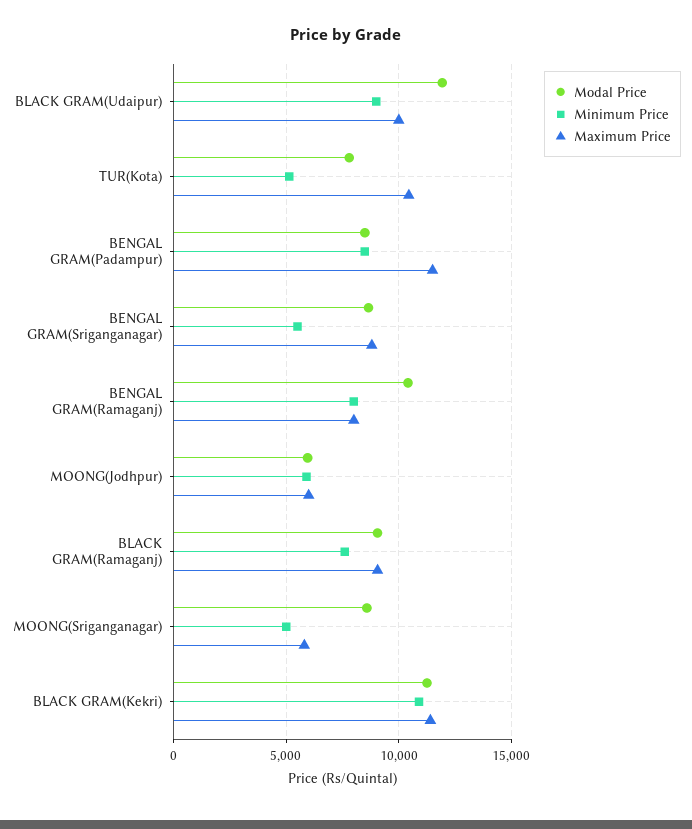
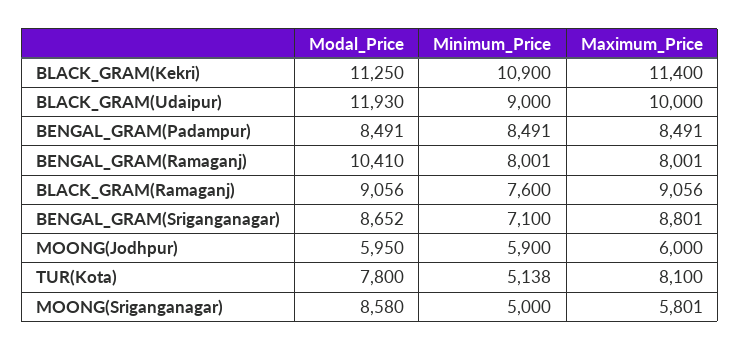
Maximum Price, TUR(Kota): 10500 -> 8100
Maximum Price, BENGAL GRAM(Padampur): 11500 -> 8491
Minimum Price, BENGAL GRAM(Sriganganagar): 5500 -> 7100

